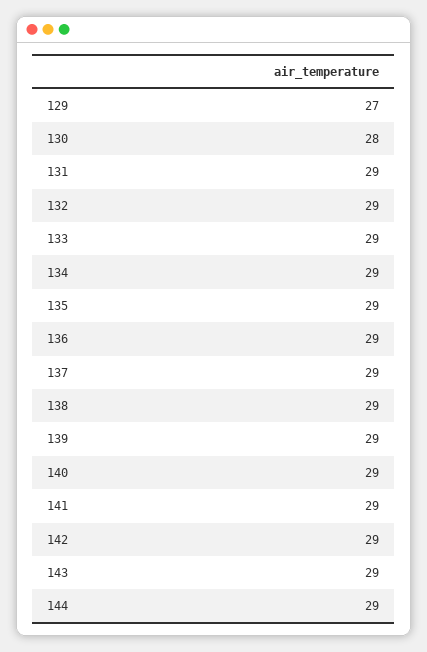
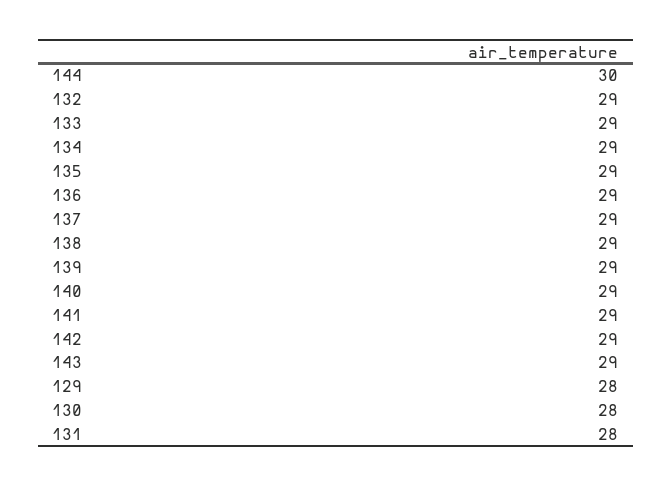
129: 27 -> 28
131: 29 -> 28
144: 29 -> 30

